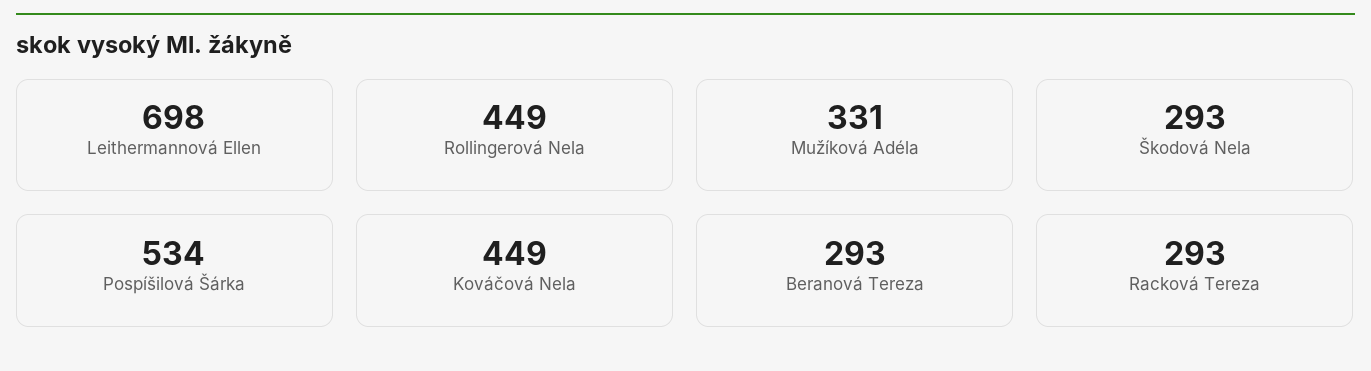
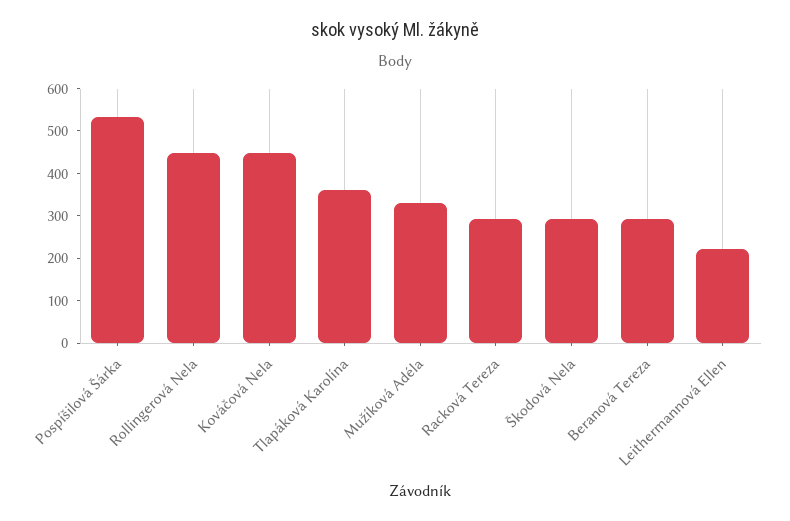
Leithermannová Ellen: 698 -> 220
Tlapáková Karolína: none -> 360

